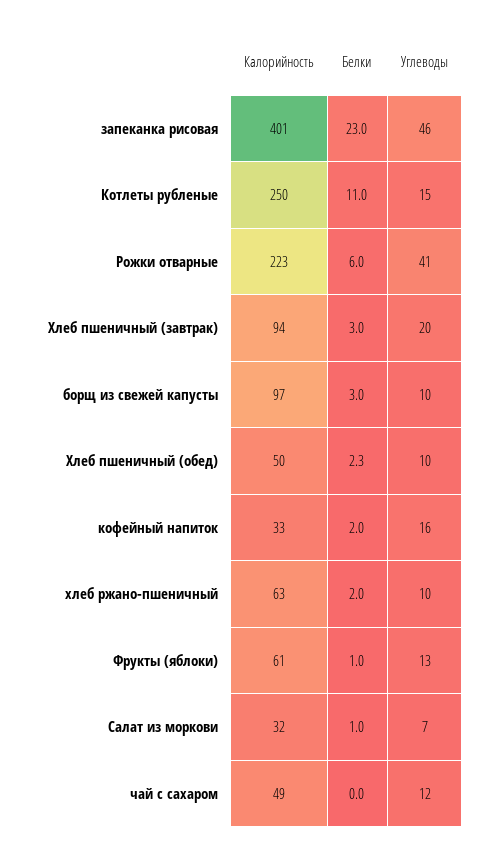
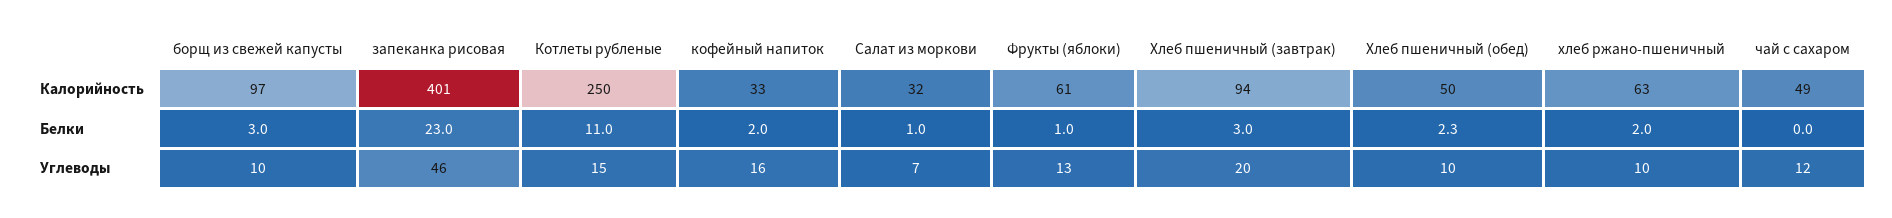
Калорийность, Рожки отварные: 223 -> none
Белки, Рожки отварные: 6 -> none
Углеводы, Рожки отварные: 41 -> none

